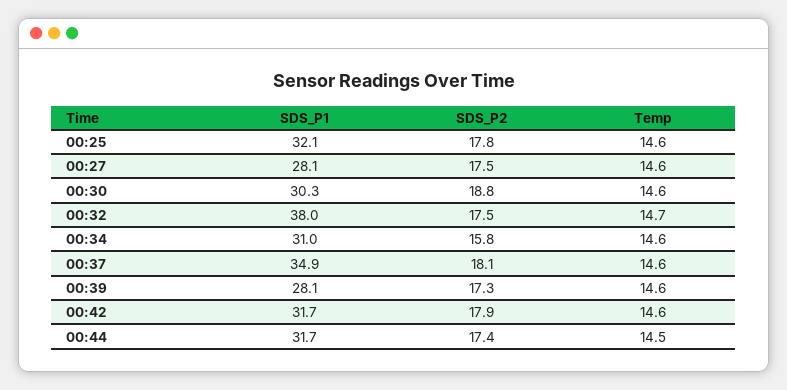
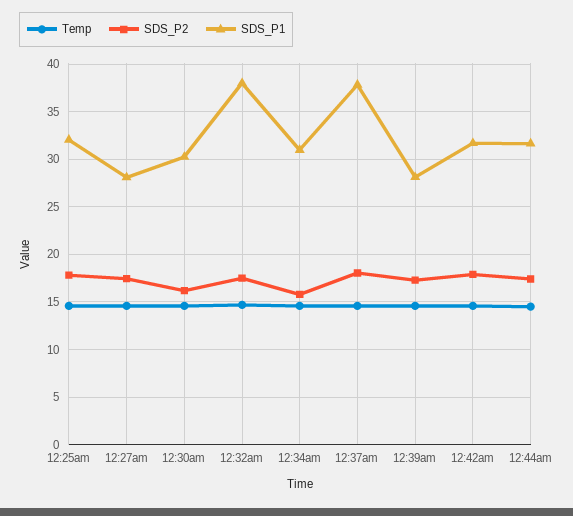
SDS_P2, 00:30: 18.8 -> 16
SDS_P1, 00:37: 34.9 -> 38

